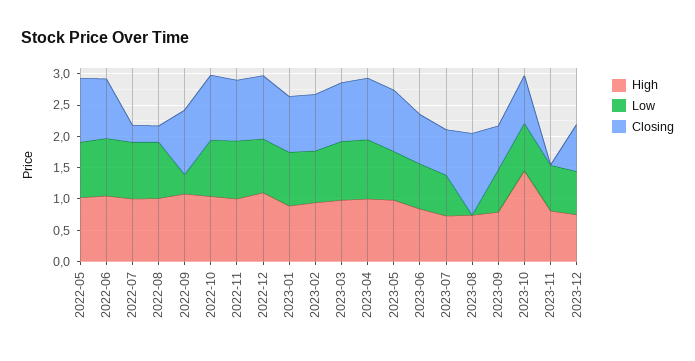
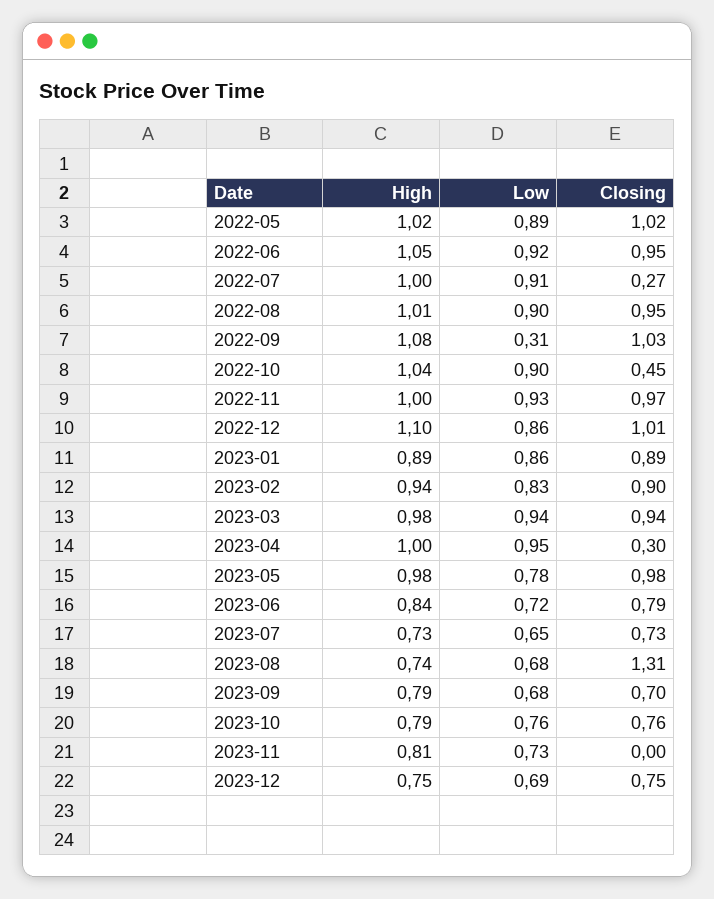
Closing, 2022-08: 0.25 -> 0.95
Closing, 2022-10: 1 -> 0.45
Closing, 2023-04: 1 -> 0.3
Low, 2023-08: 0 -> 0.68
High, 2023-10: 1.5 -> 0.79

